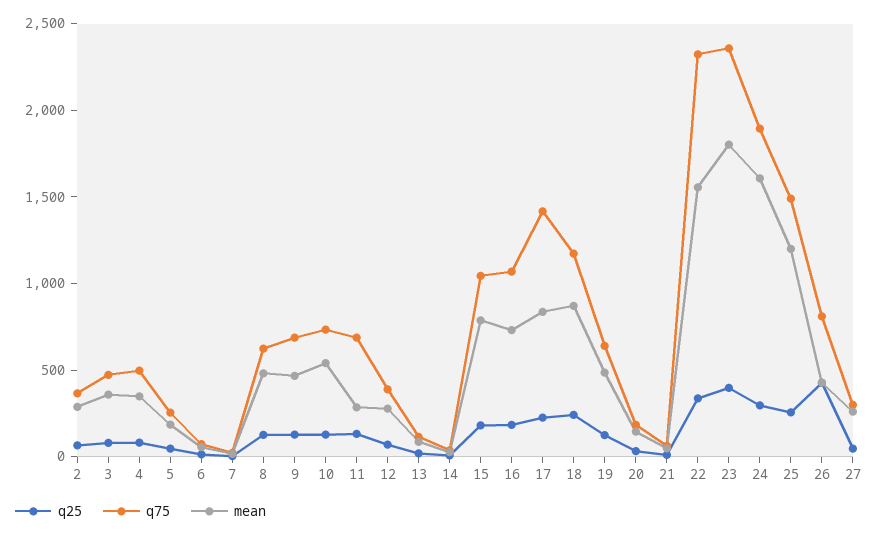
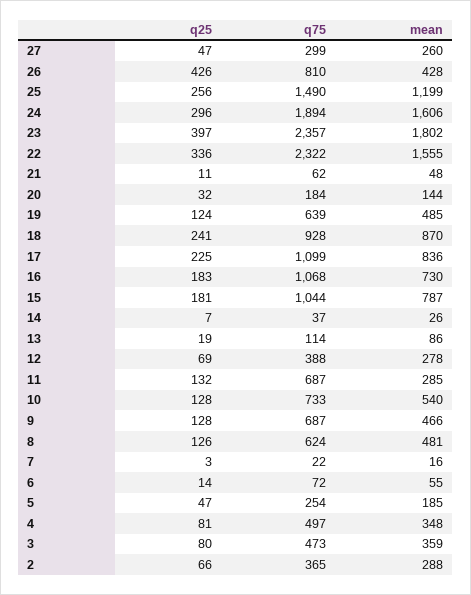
q75, 17: 1400 -> 1099
q75, 18: 1200 -> 928

